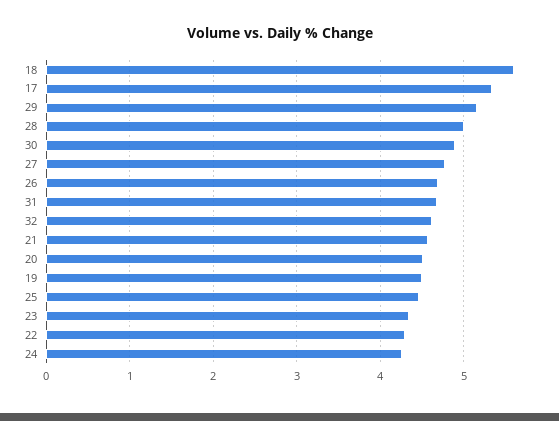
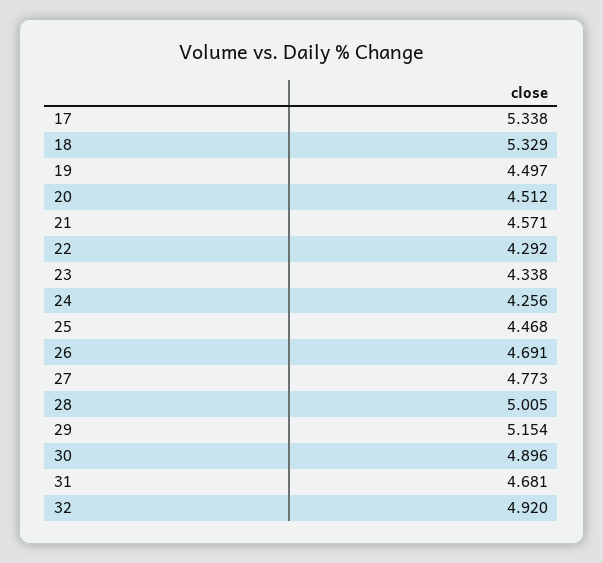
18: 5.6 -> 5.329
32: 4.6 -> 4.92

